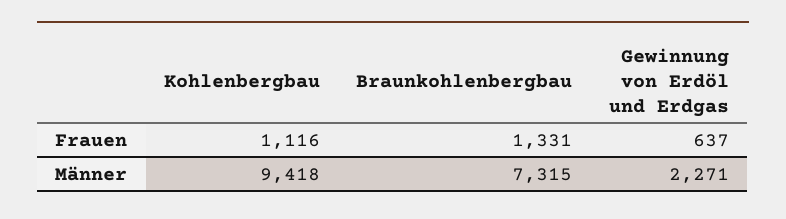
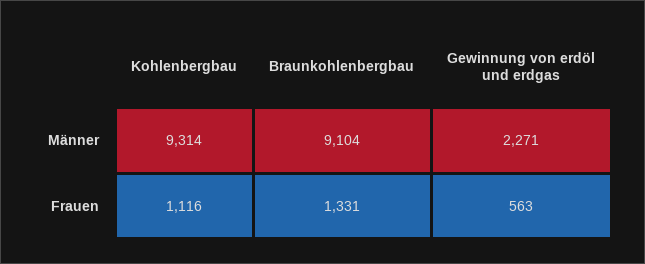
Gewinnung von Erdöl und Erdgas, Frauen: 637 -> 563
Kohlenbergbau, Männer: 9418 -> 9314
Braunkohlenbergbau, Männer: 7315 -> 9104

